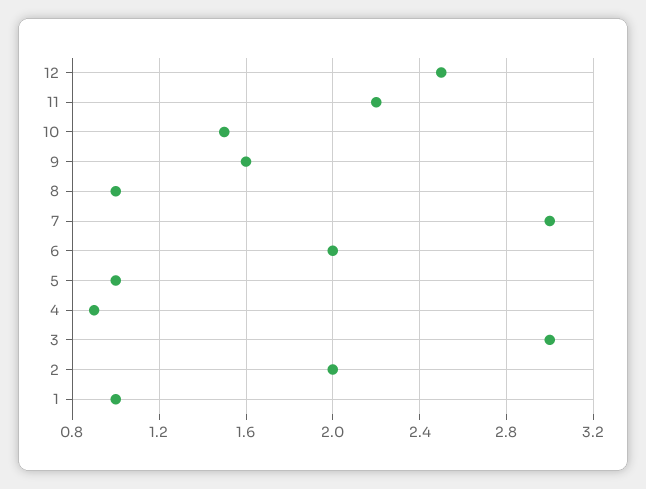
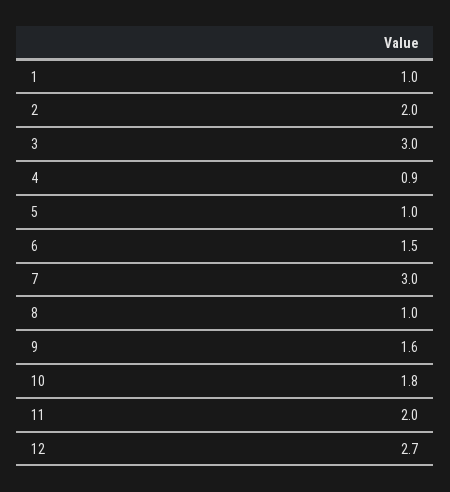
12: 2.5 -> 2.7
11: 2.2 -> 2
10: 1.5 -> 1.8
6: 2 -> 1.5

